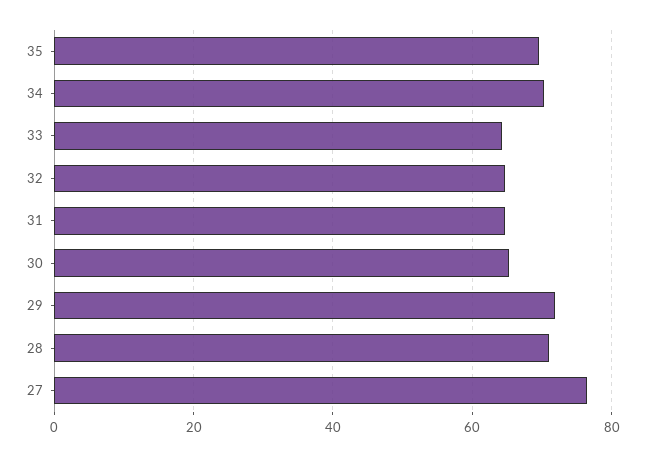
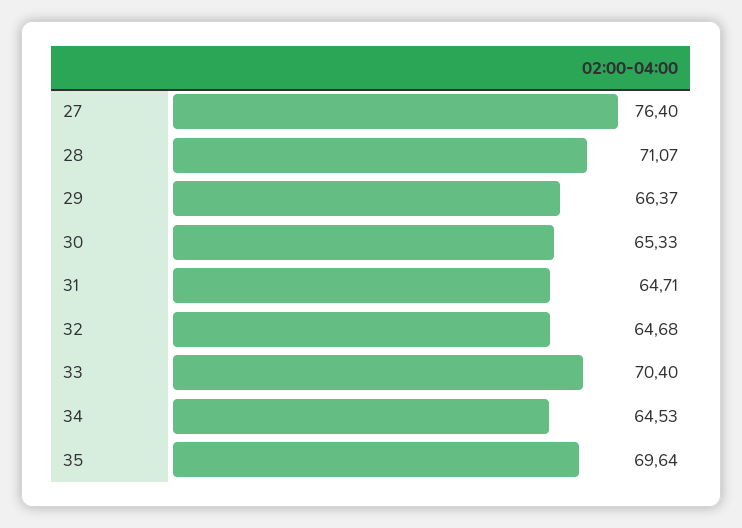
34: 70 -> 64.53
33: 64 -> 70.4
29: 72 -> 66.37

